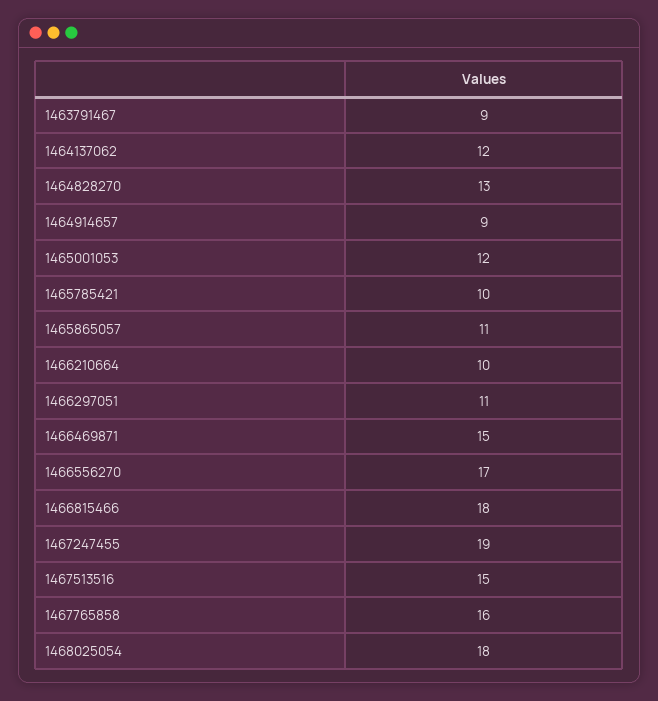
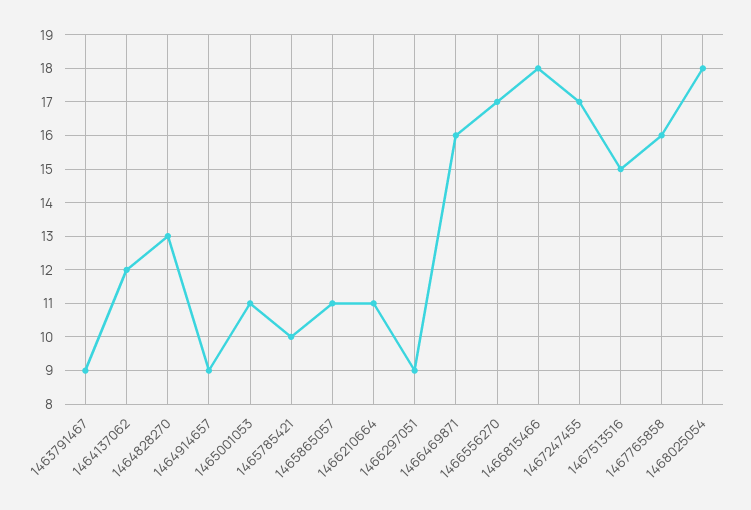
1465001053: 12 -> 11
1466210664: 10 -> 11
1466297051: 11 -> 9
1466469871: 15 -> 16
1467247455: 19 -> 17

